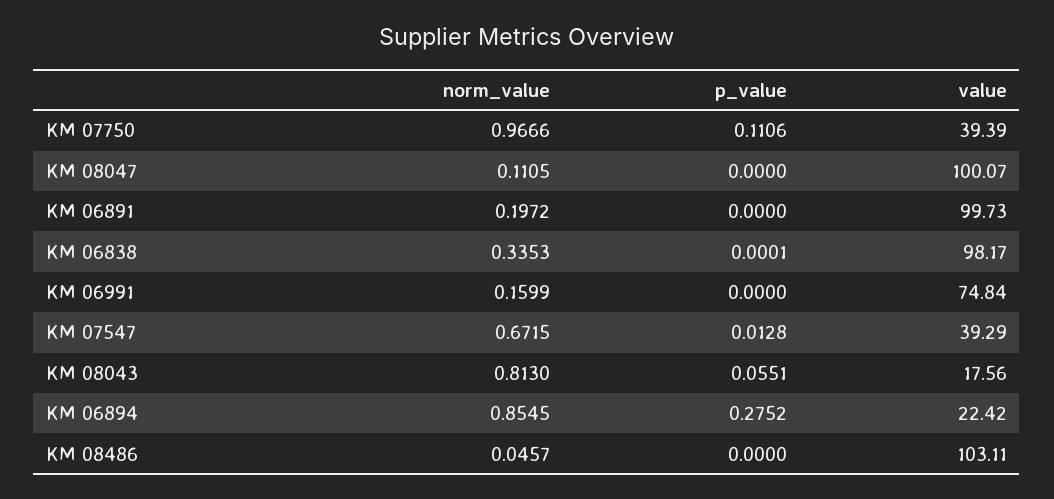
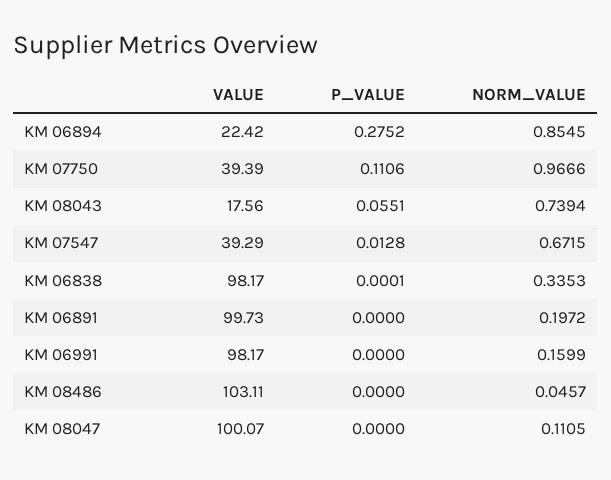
value, KM 06991: 74.84 -> 98.17
norm_value, KM 08043: 0.813 -> 0.7394

